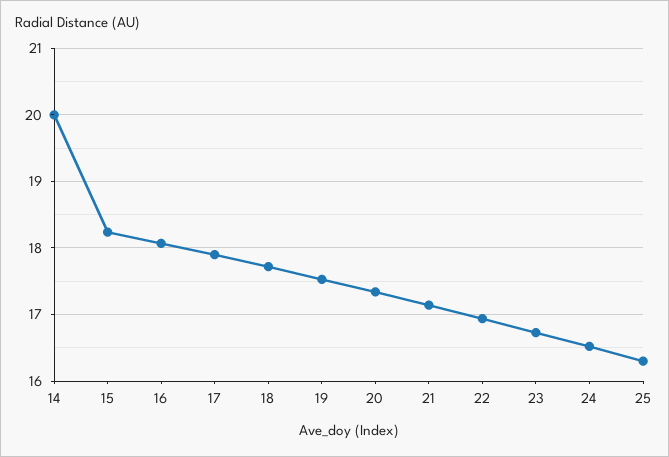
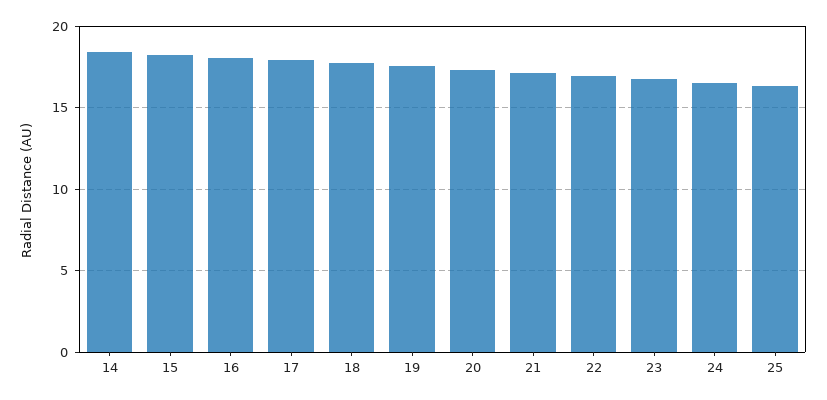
14: 20 -> 18.5

